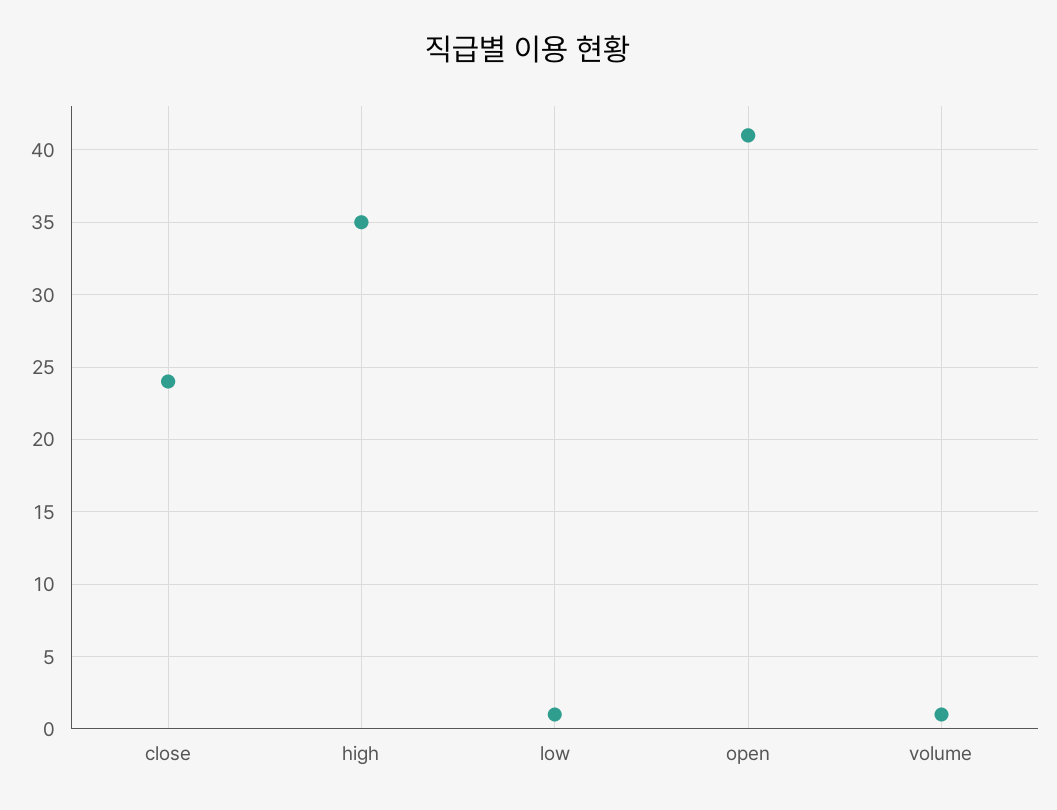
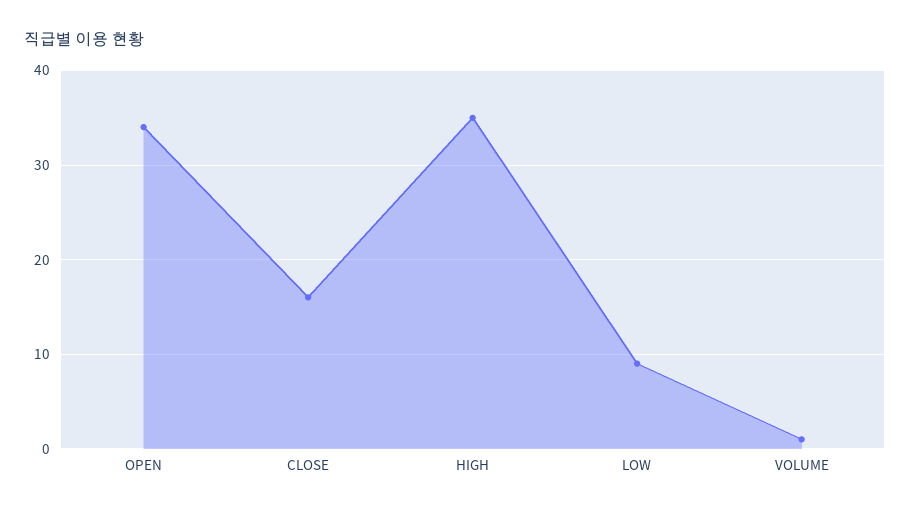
close: 24 -> 16
low: 1 -> 9
open: 41 -> 34

